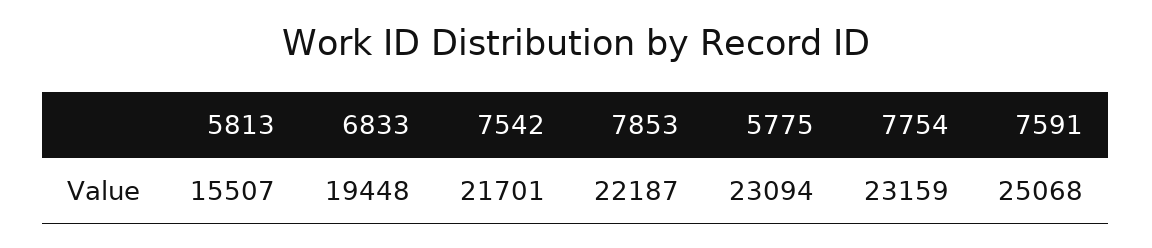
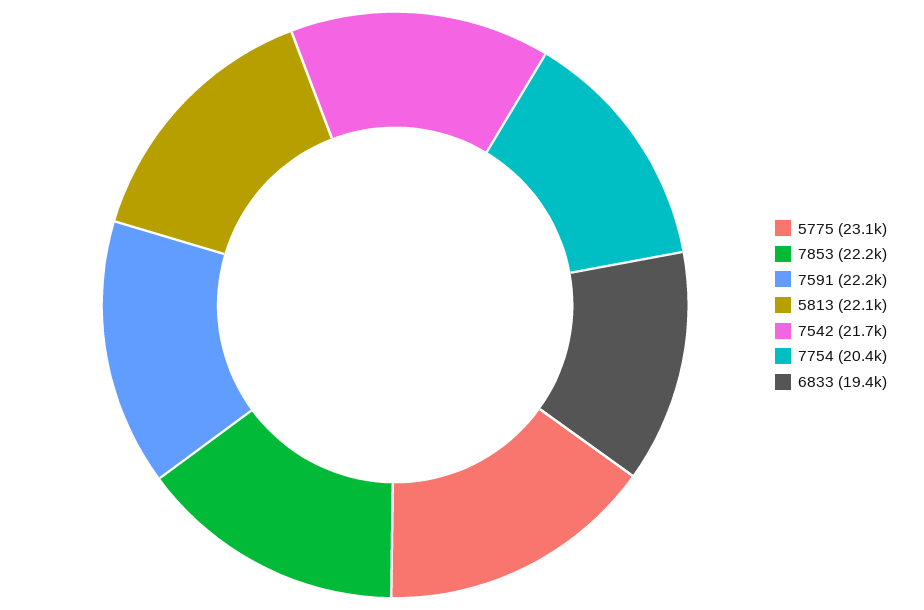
5813: 15507 -> 22100
7754: 23159 -> 20400
7591: 25068 -> 22200

